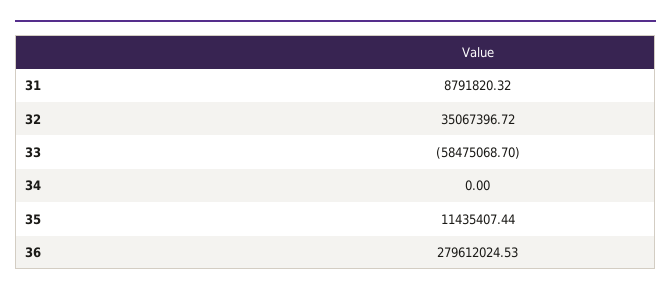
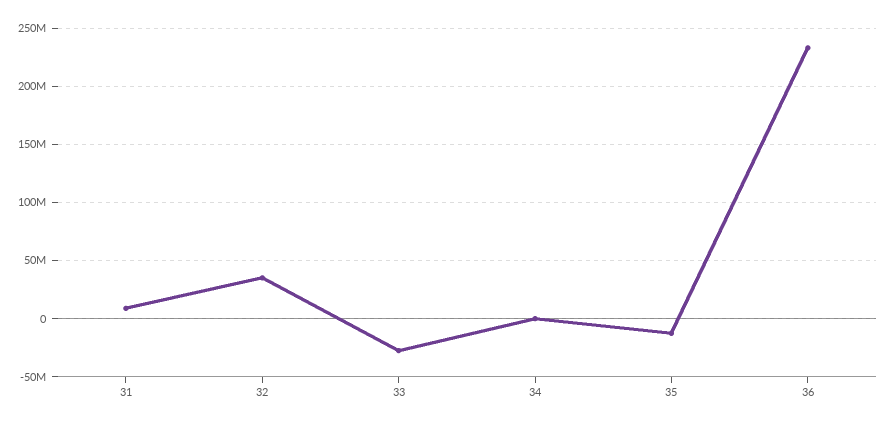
33: -58475068.7 -> -30000000
35: 11435407.44 -> -10000000
36: 279612024.53 -> 230000000

